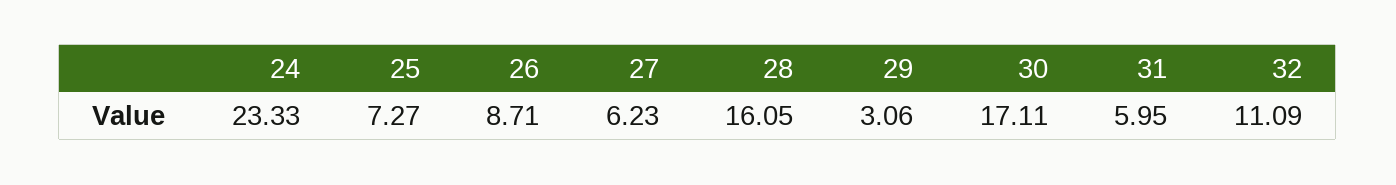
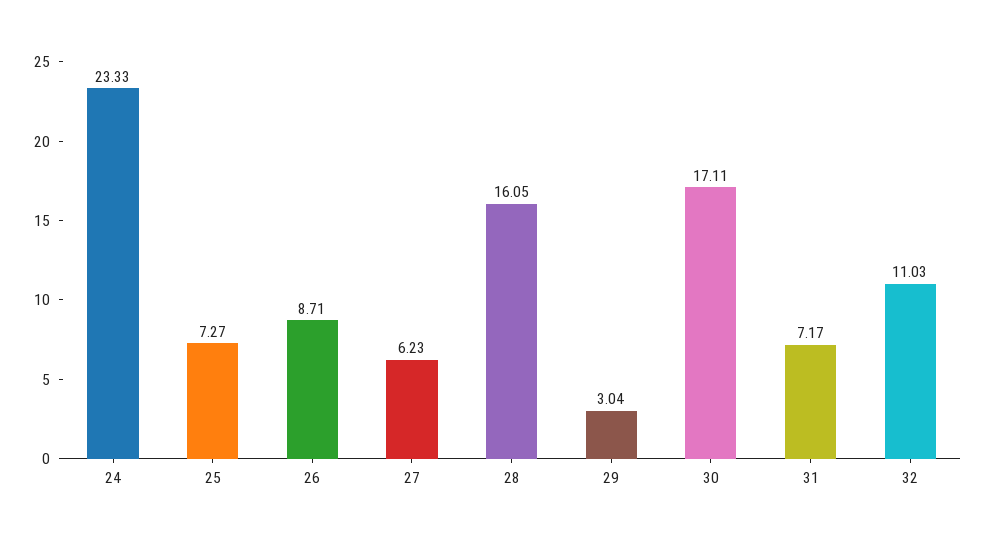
29: 3.06 -> 3.04
31: 5.95 -> 7.17
32: 11.09 -> 11.03

